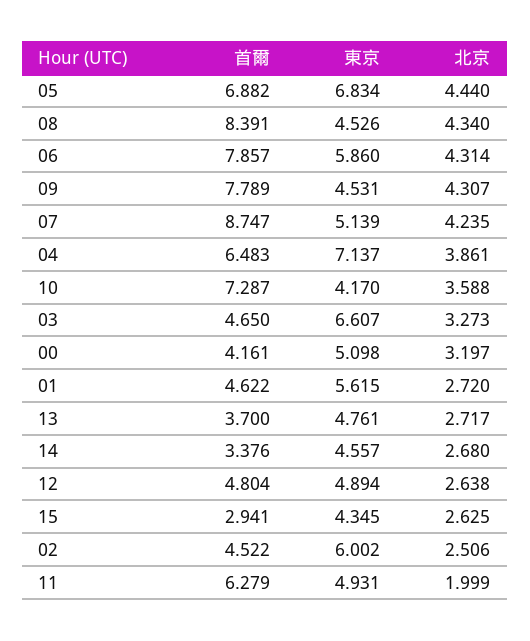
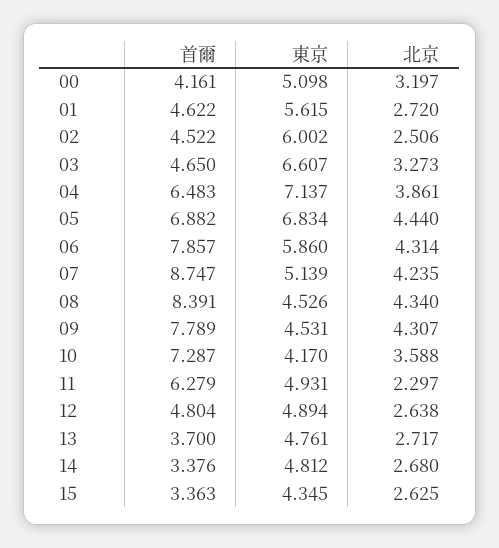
東京, 14: 4.557 -> 4.812
首爾, 15: 2.941 -> 3.363
北京, 11: 1.999 -> 2.297

